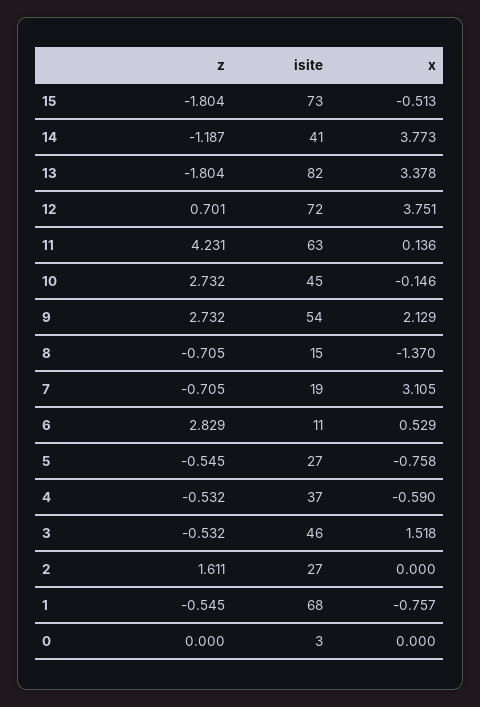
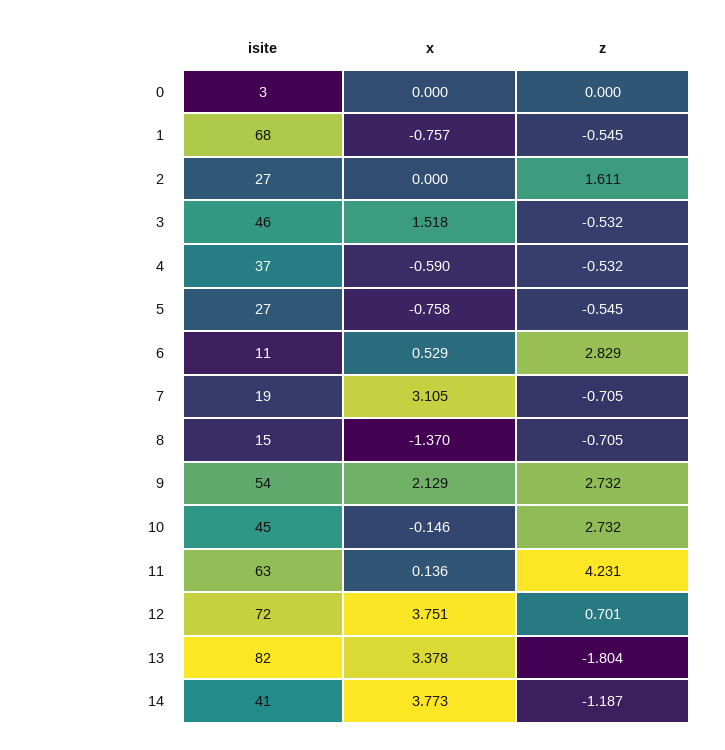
z, 15: -1.804 -> none
isite, 15: 73 -> none
x, 15: -0.513 -> none

